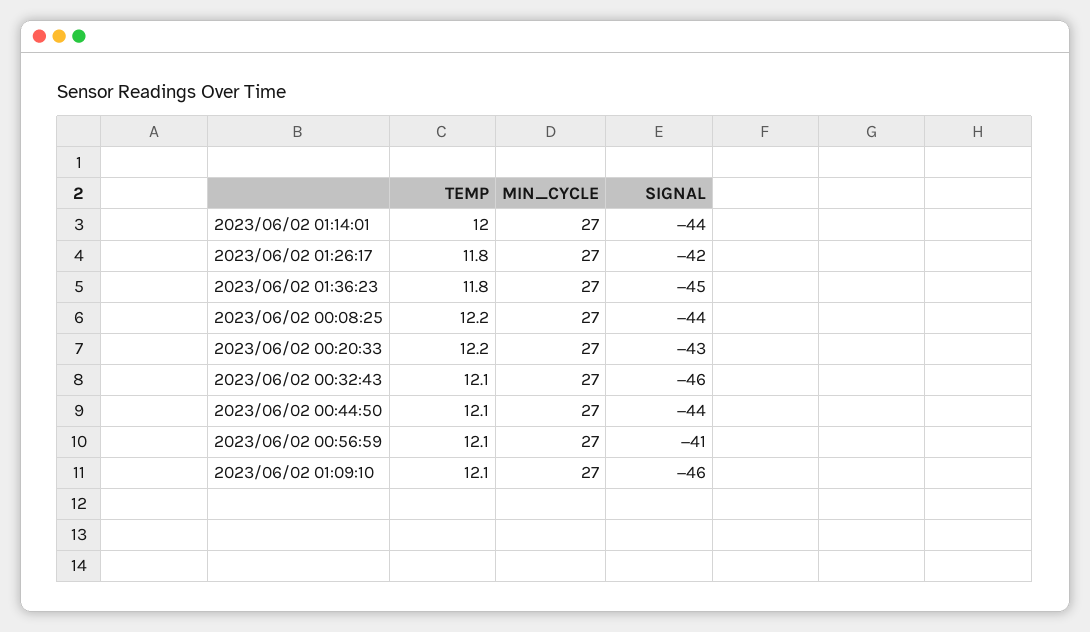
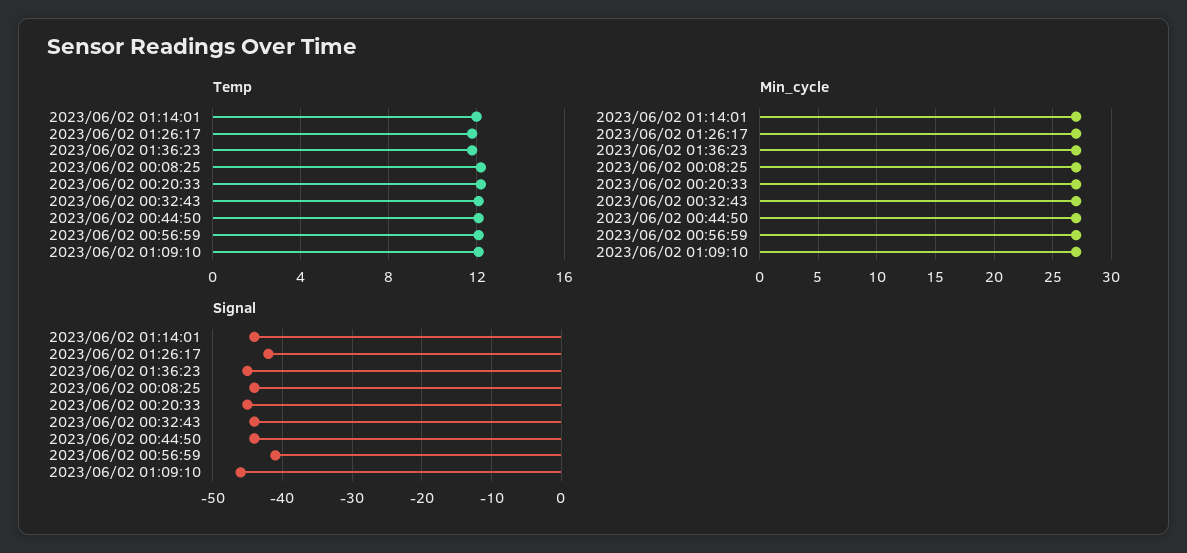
SIGNAL, 2023/06/02 00:20:33: -43 -> -45
SIGNAL, 2023/06/02 00:32:43: -46 -> -44

